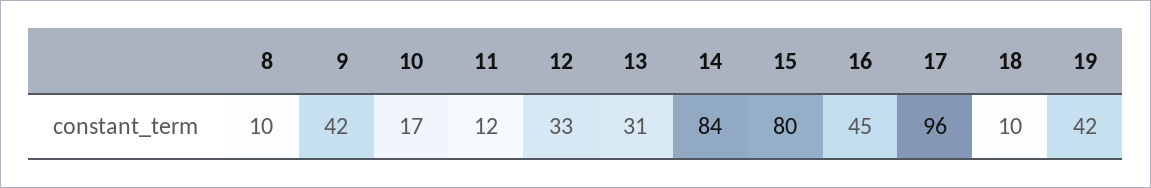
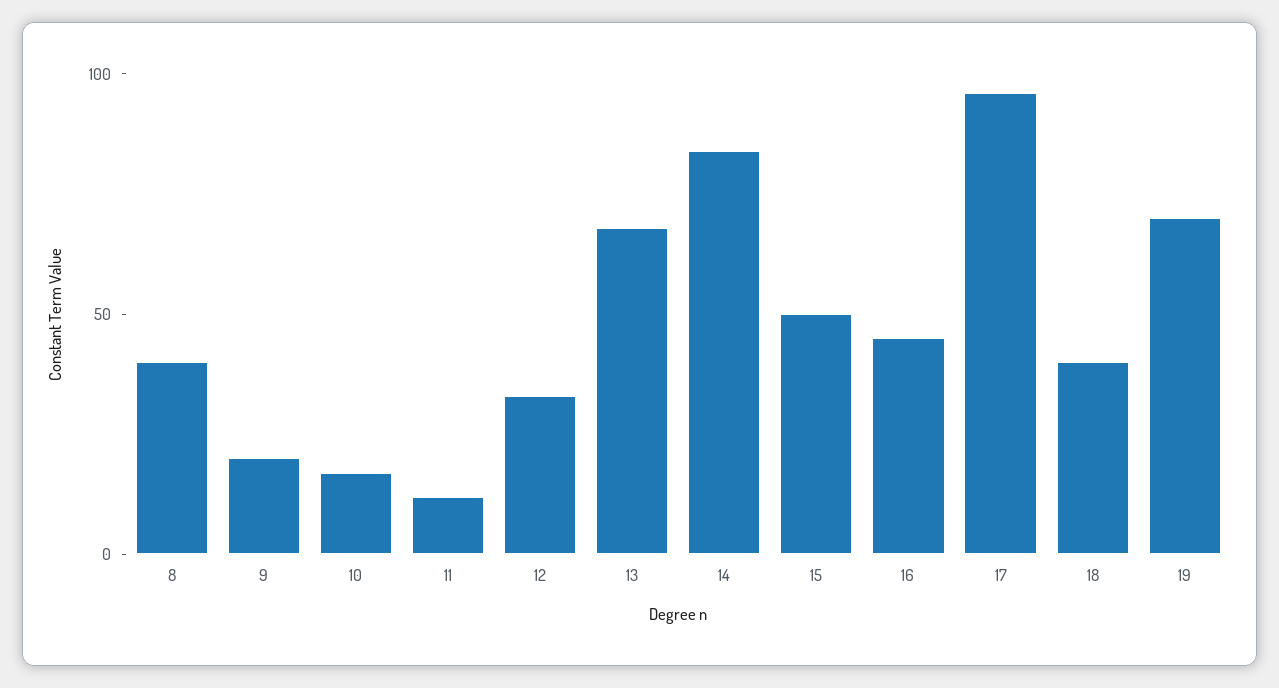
8: 10 -> 40
9: 42 -> 20
13: 31 -> 70
15: 80 -> 50
18: 10 -> 40
19: 42 -> 70

